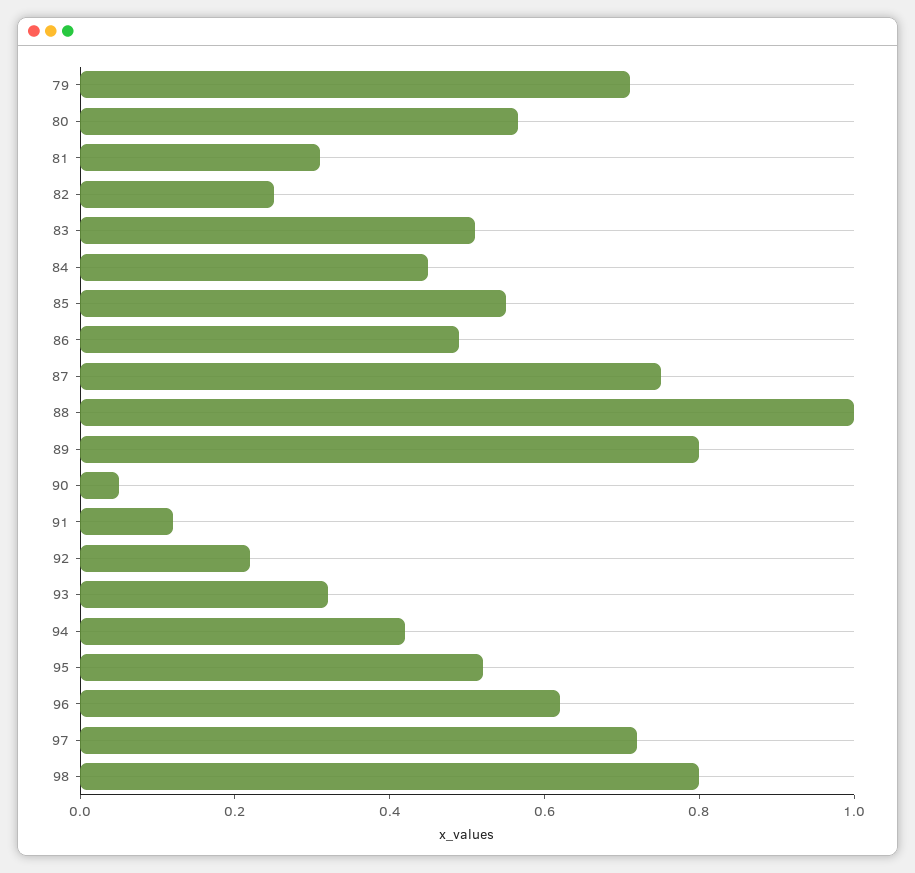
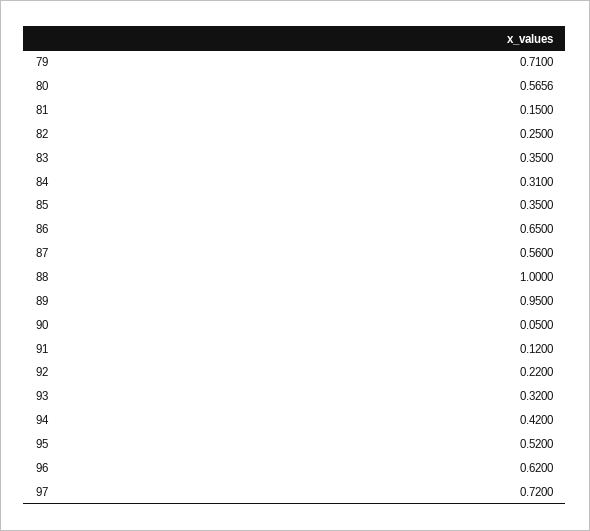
81: 0.3 -> 0.15
83: 0.5 -> 0.35
84: 0.45 -> 0.31
85: 0.55 -> 0.35
86: 0.5 -> 0.65
87: 0.75 -> 0.56
89: 0.8 -> 0.95
98: 0.8 -> none

